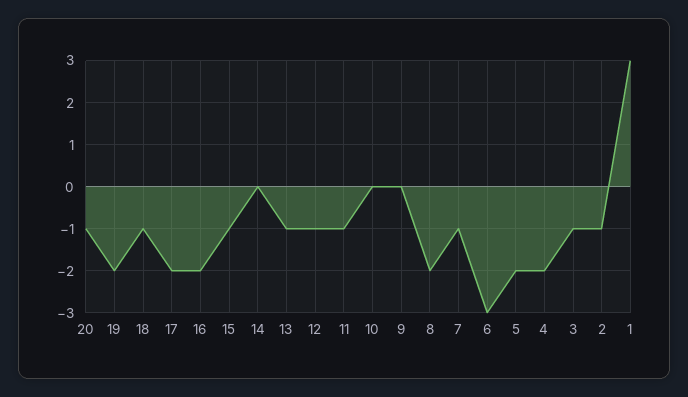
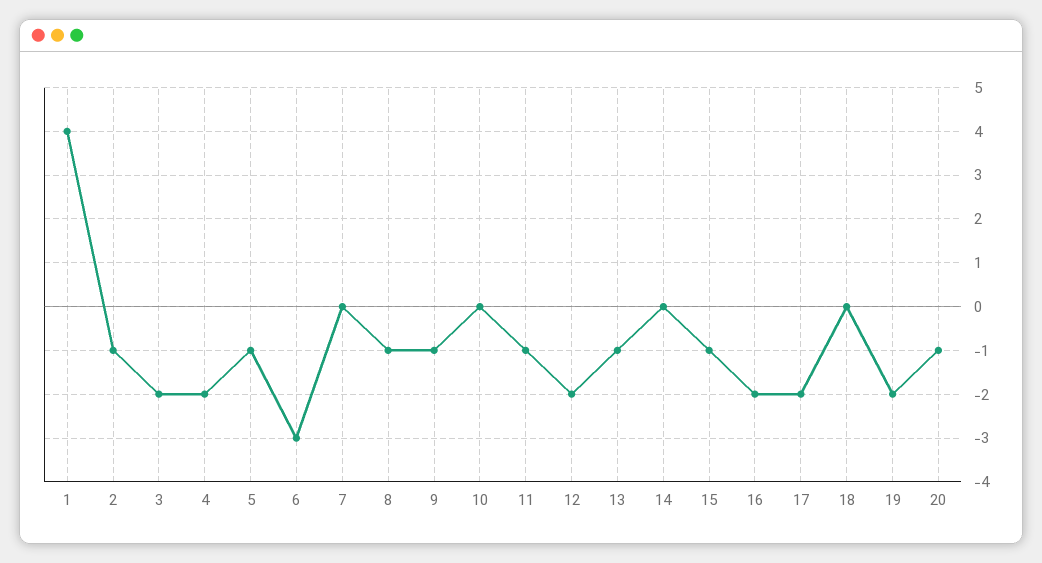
18: -1 -> 0
12: -1 -> -2
9: 0 -> -1
8: -2 -> -1
7: -1 -> 0
5: -2 -> -1
3: -1 -> -2
1: 3 -> 4

